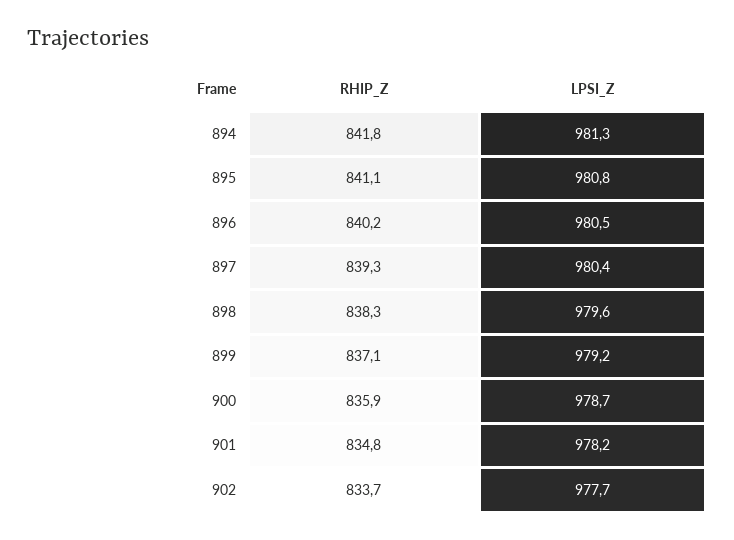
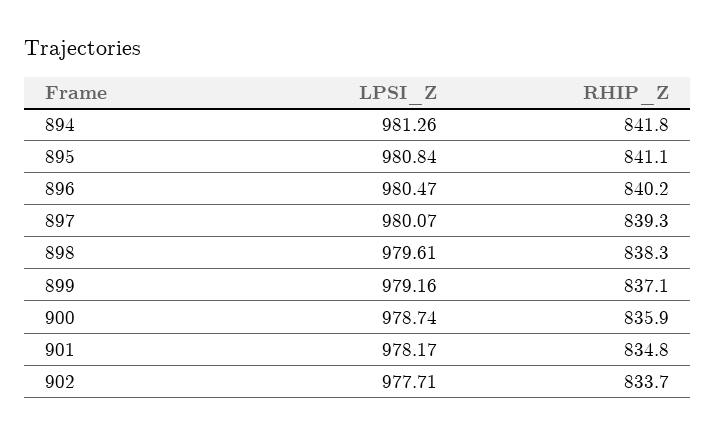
LPSI_Z, 897: 980.4 -> 980.07

